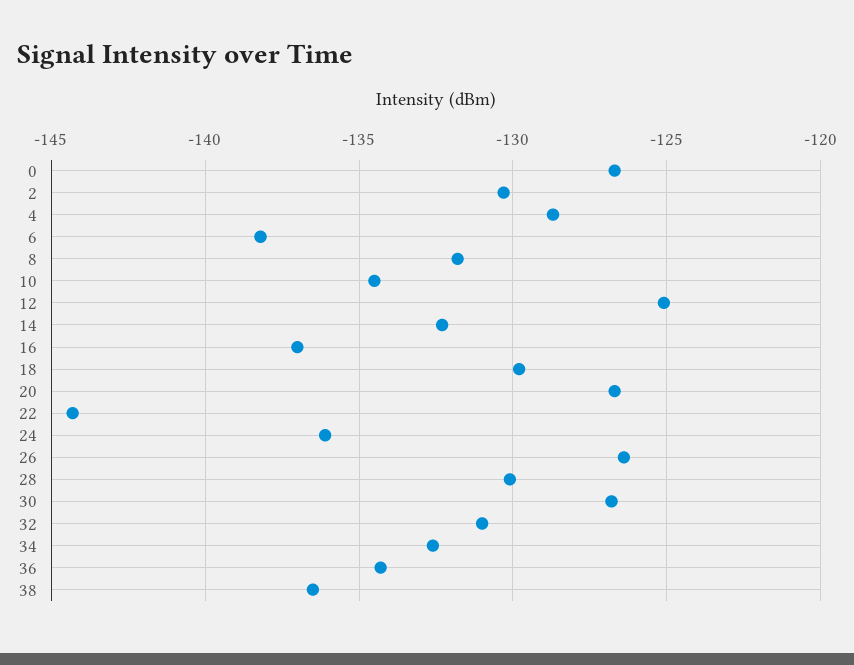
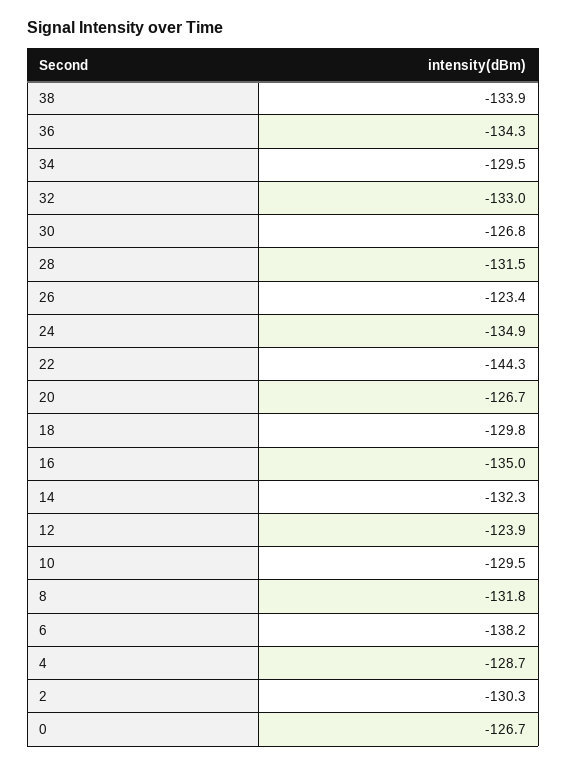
10: -134.5 -> -129.5
12: -125 -> -123.9
16: -137 -> -135
24: -136 -> -134.9
26: -126.5 -> -123.4
28: -130 -> -131.5
32: -131 -> -133
34: -132.5 -> -129.5
38: -136.5 -> -133.9

